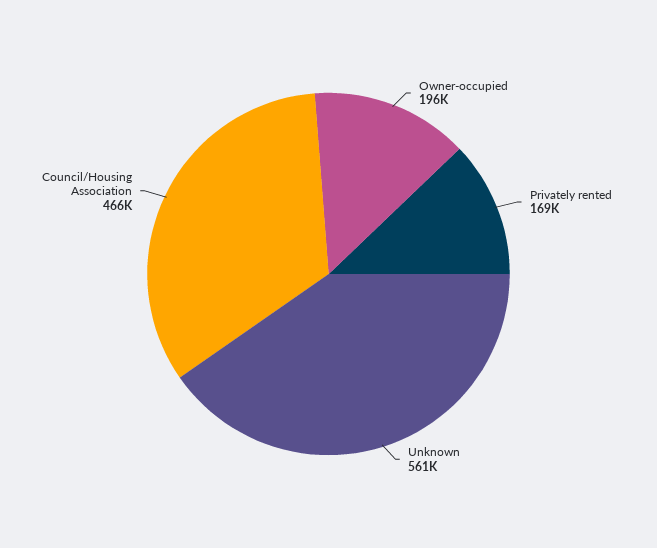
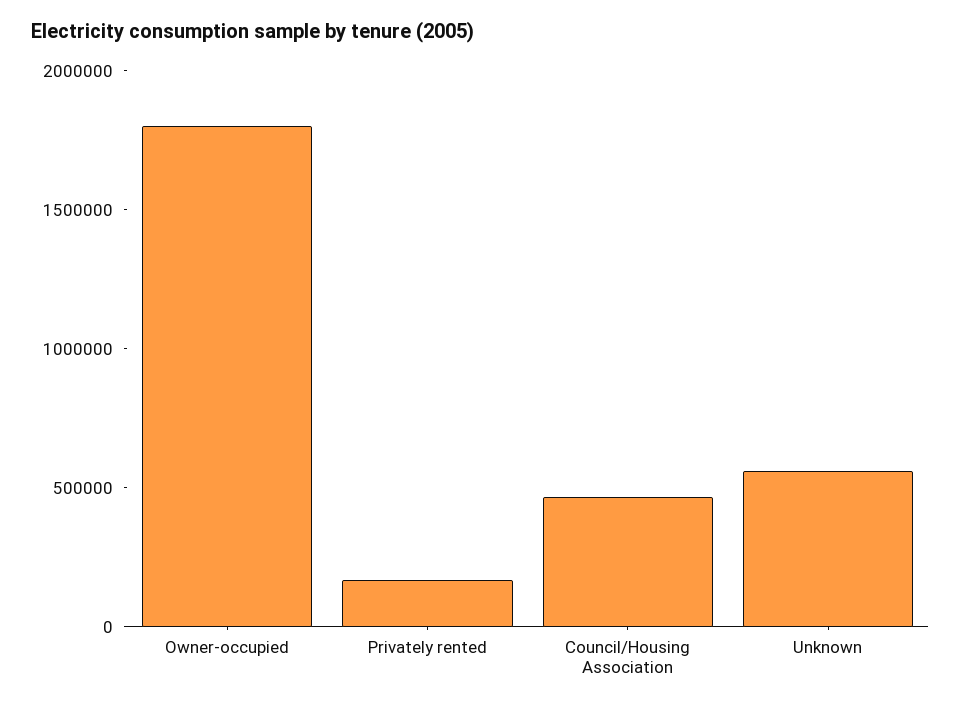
Owner-occupied: 196000 -> 1800000

